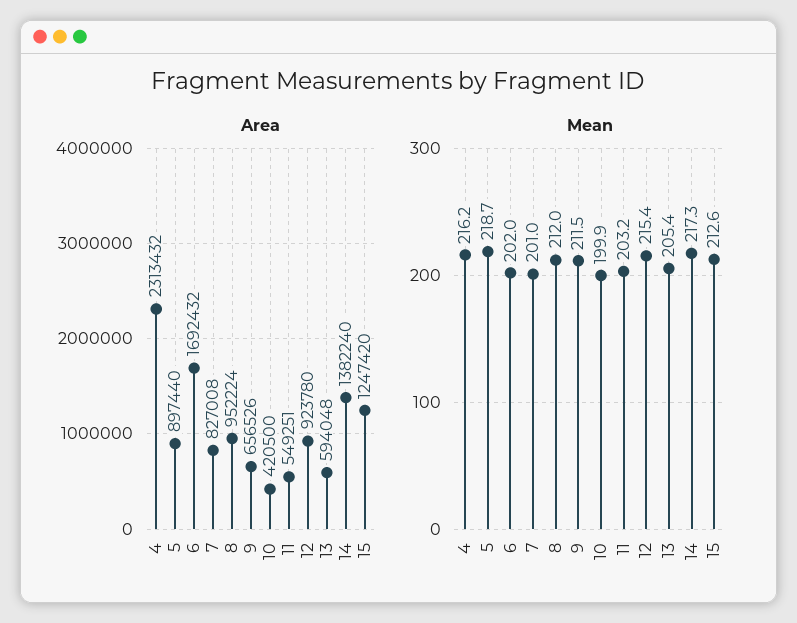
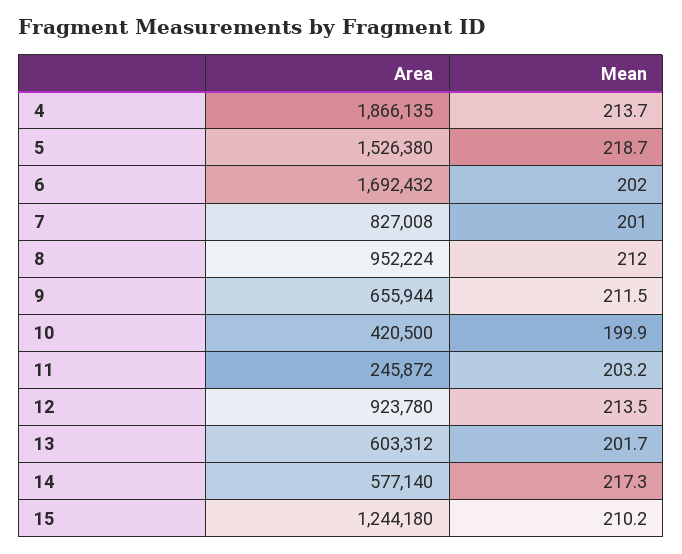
Area, 4: 2313432 -> 1866135
Area, 5: 897440 -> 1526380
Area, 9: 656526 -> 655944
Area, 11: 549251 -> 245872
Area, 13: 594048 -> 603312
Area, 14: 1382240 -> 577140
Area, 15: 1247420 -> 1244180
Mean, 4: 216.2 -> 213.7
Mean, 12: 215.4 -> 213.5
Mean, 13: 205.4 -> 201.7
Mean, 15: 212.6 -> 210.2

